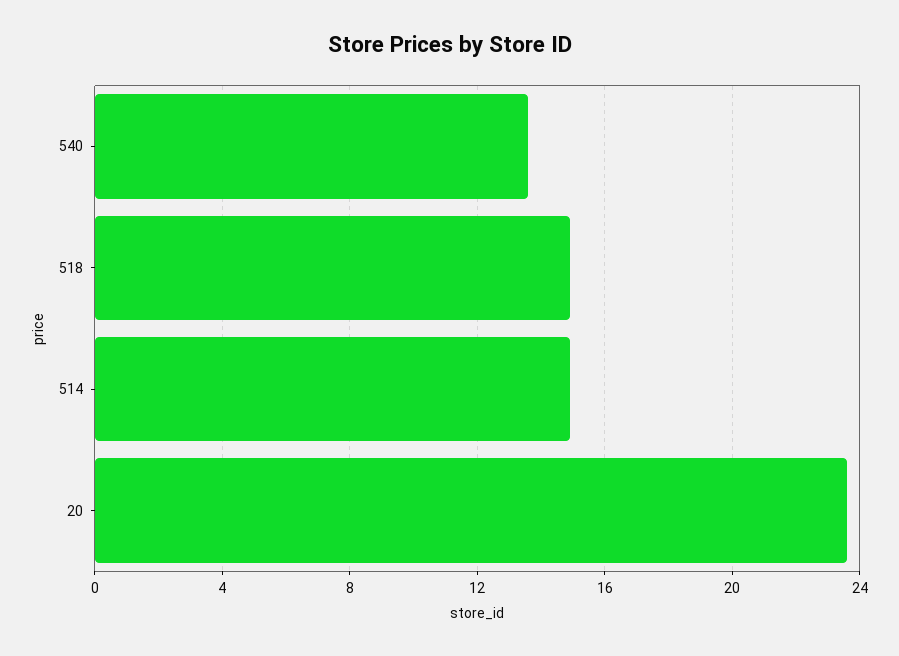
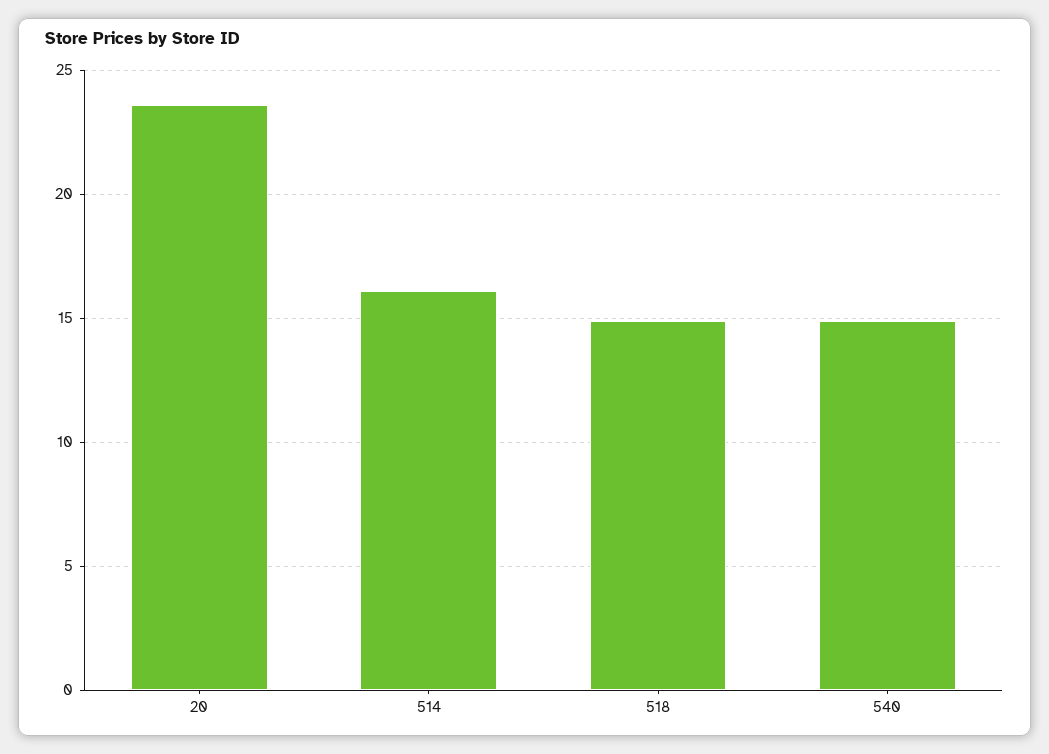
540: 13.5 -> 15
514: 15 -> 16

